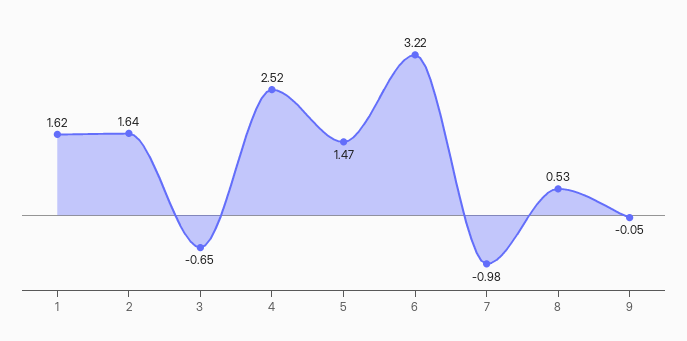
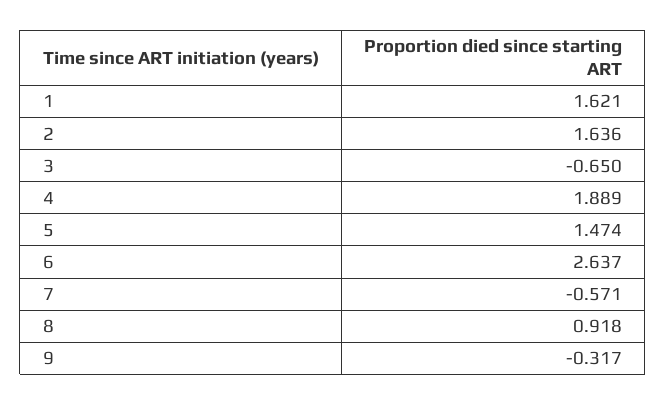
4: 2.52 -> 1.889
6: 3.22 -> 2.637
7: -0.98 -> -0.571
8: 0.53 -> 0.918
9: -0.05 -> -0.317

